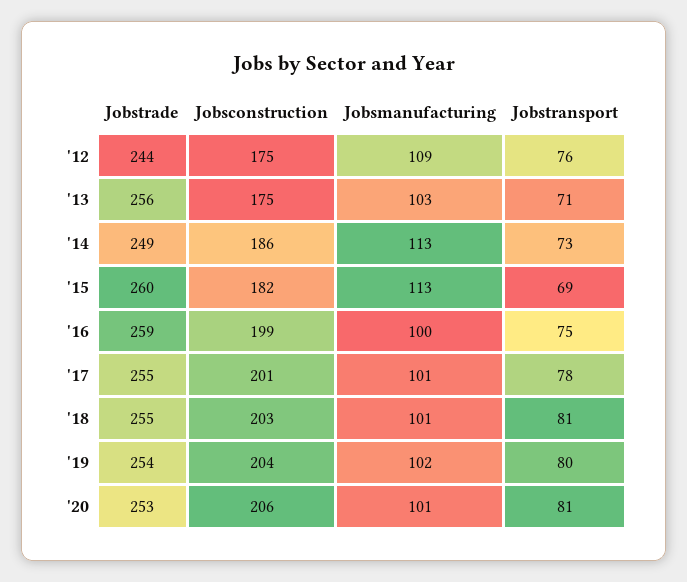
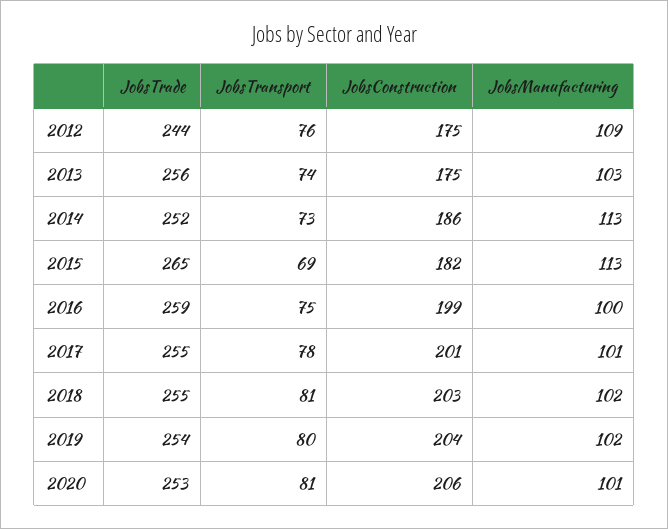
Jobstransport, '13: 71 -> 74
Jobstrade, '14: 249 -> 252
Jobstrade, '15: 260 -> 265
Jobsmanufacturing, '18: 101 -> 102

